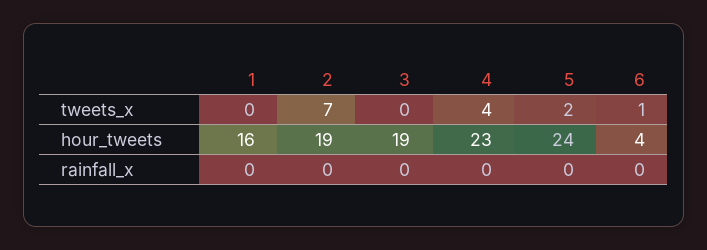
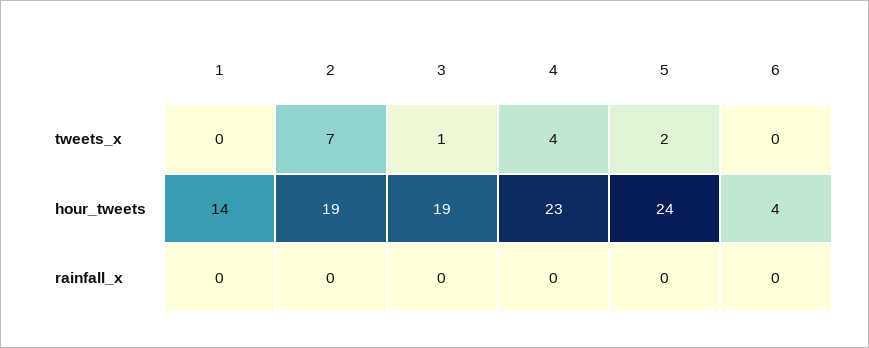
3, tweets_x: 0 -> 1
6, tweets_x: 1 -> 0
1, hour_tweets: 16 -> 14

